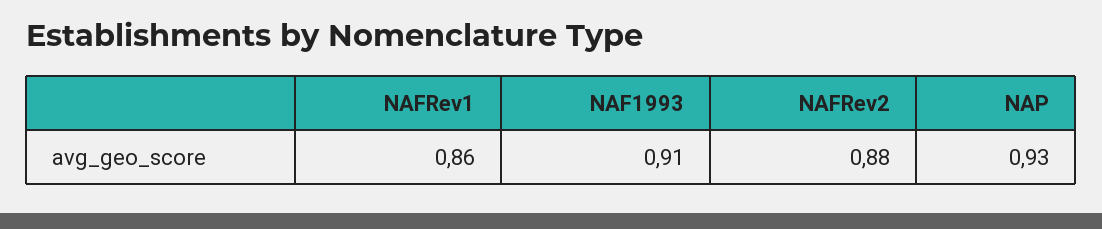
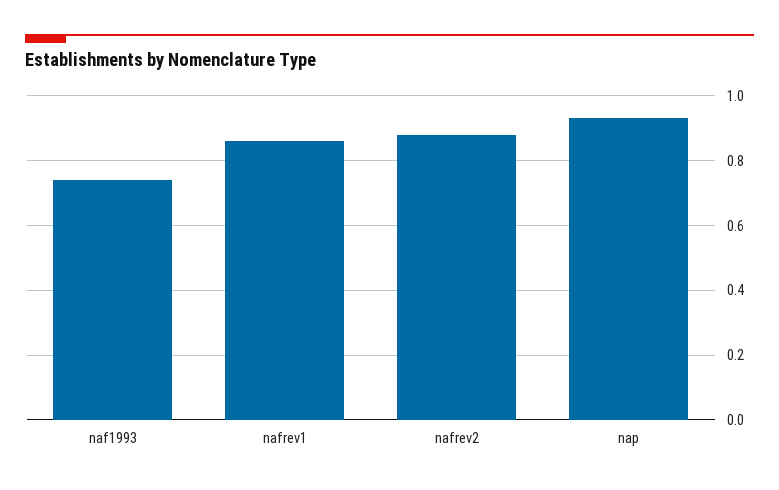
NAF1993: 0.91 -> 0.75

